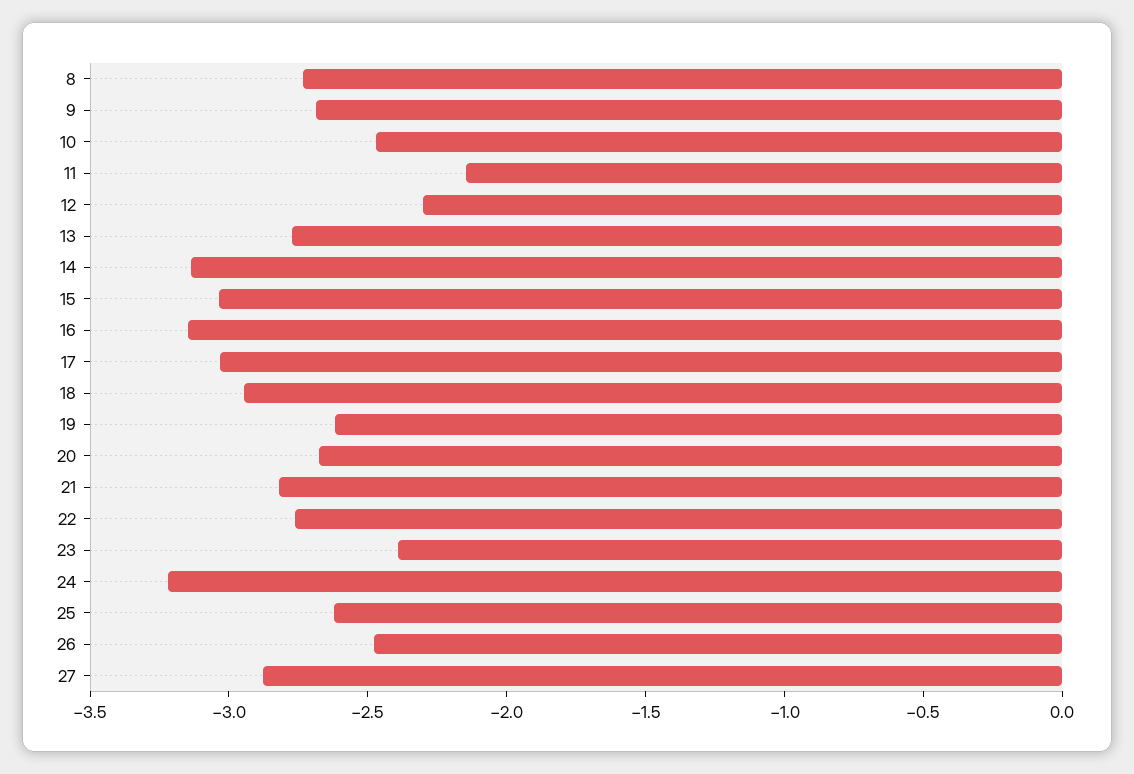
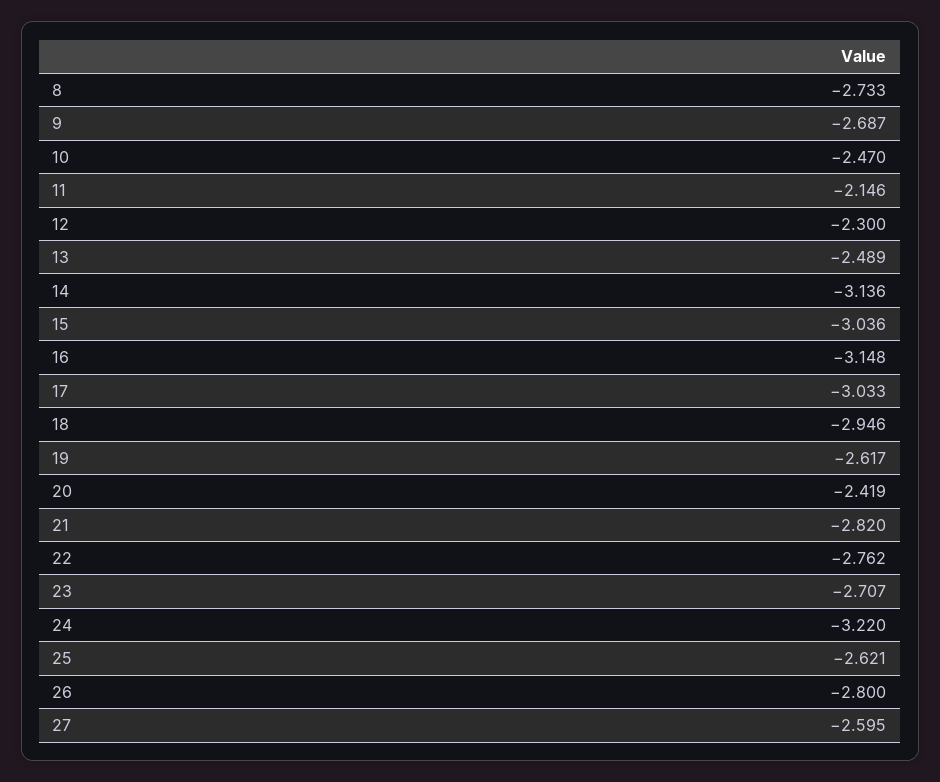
13: -2.8 -> -2.489
20: -2.7 -> -2.419
23: -2.4 -> -2.707
26: -2.5 -> -2.8
27: -2.9 -> -2.595

